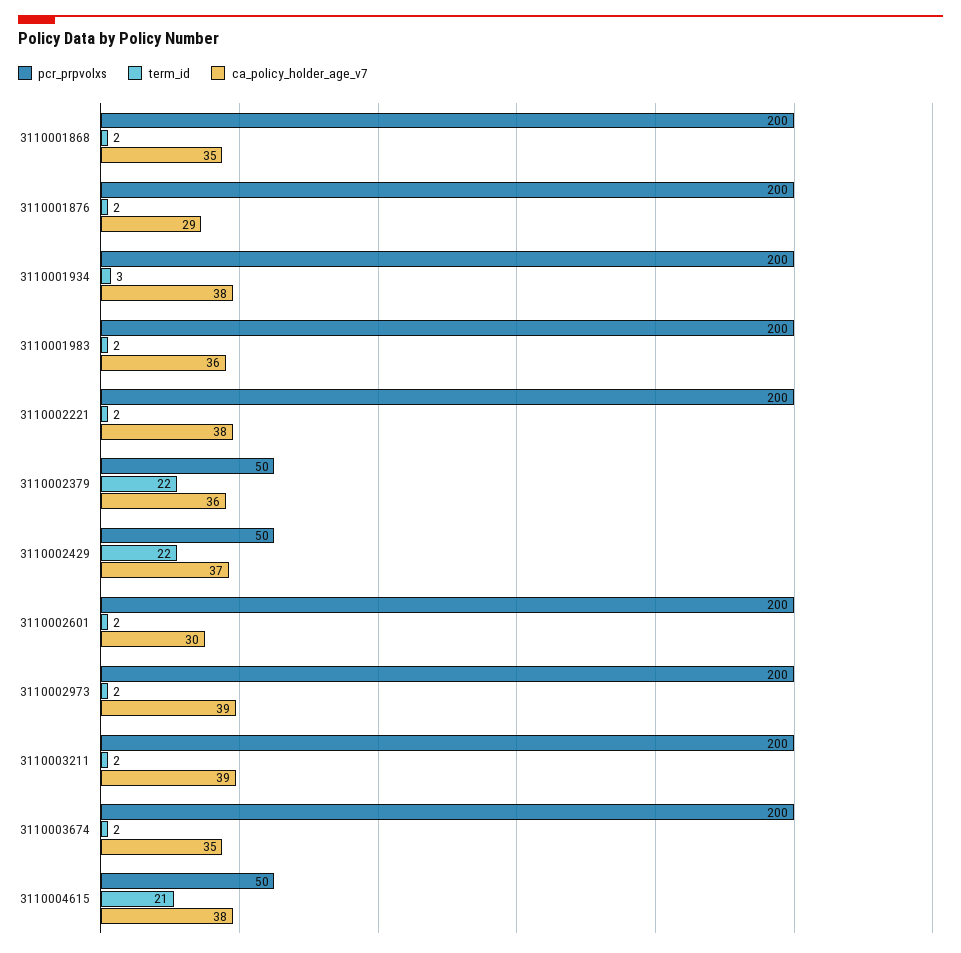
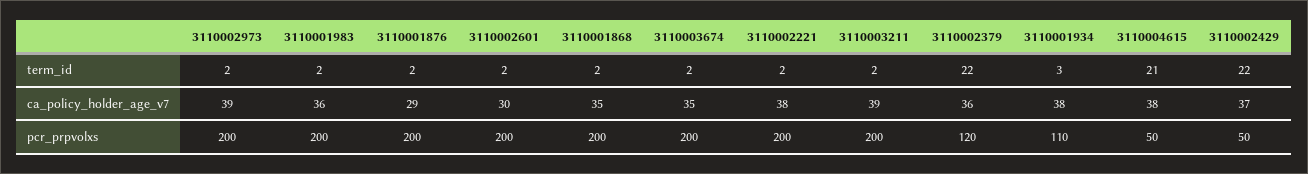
pcr_prpvolxs, 3110001934: 200 -> 110
pcr_prpvolxs, 3110002379: 50 -> 120

